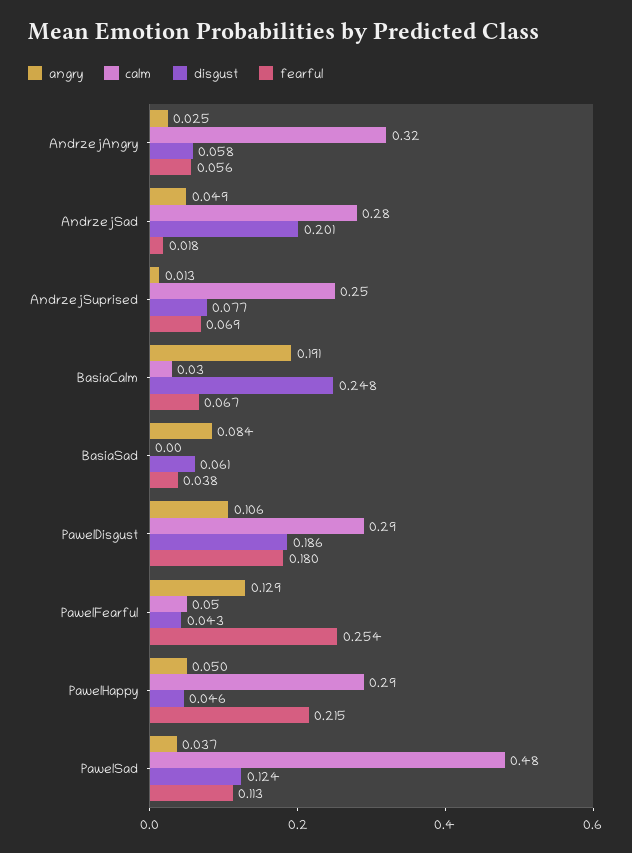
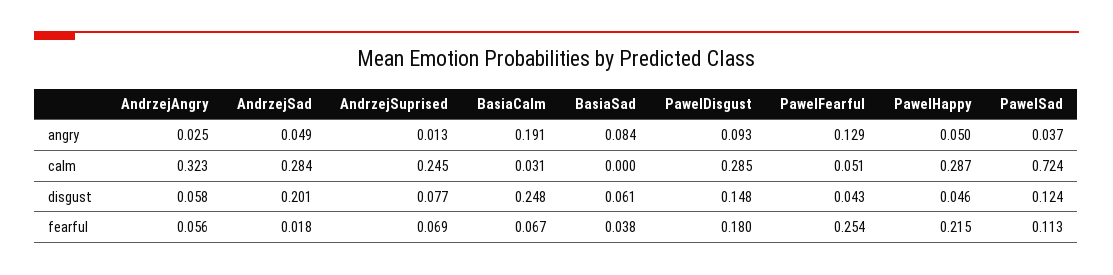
angry, PawelDisgust: 0.106 -> 0.093
disgust, PawelDisgust: 0.186 -> 0.148
calm, PawelSad: 0.48 -> 0.724

